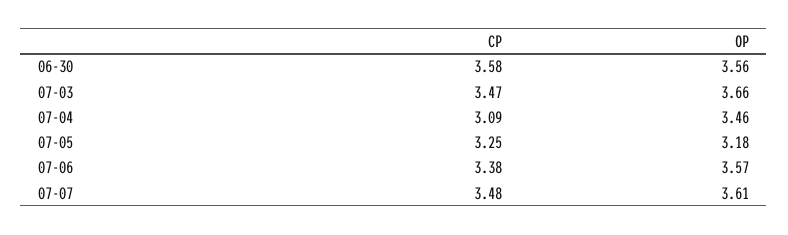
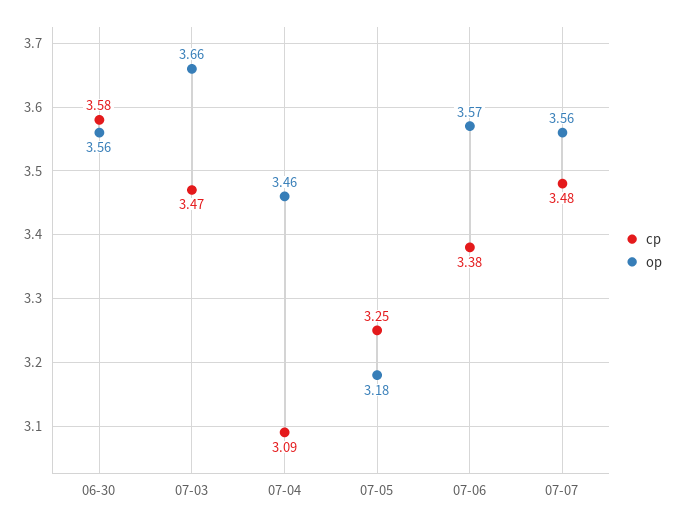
OP, 07-07: 3.61 -> 3.56

